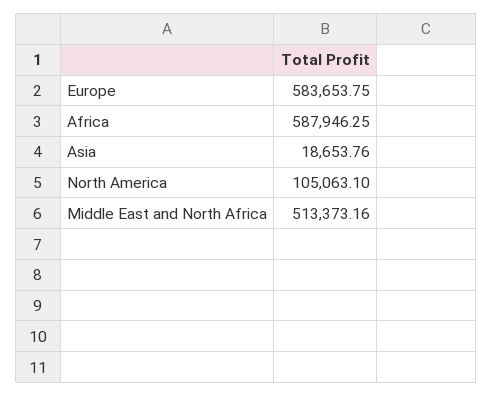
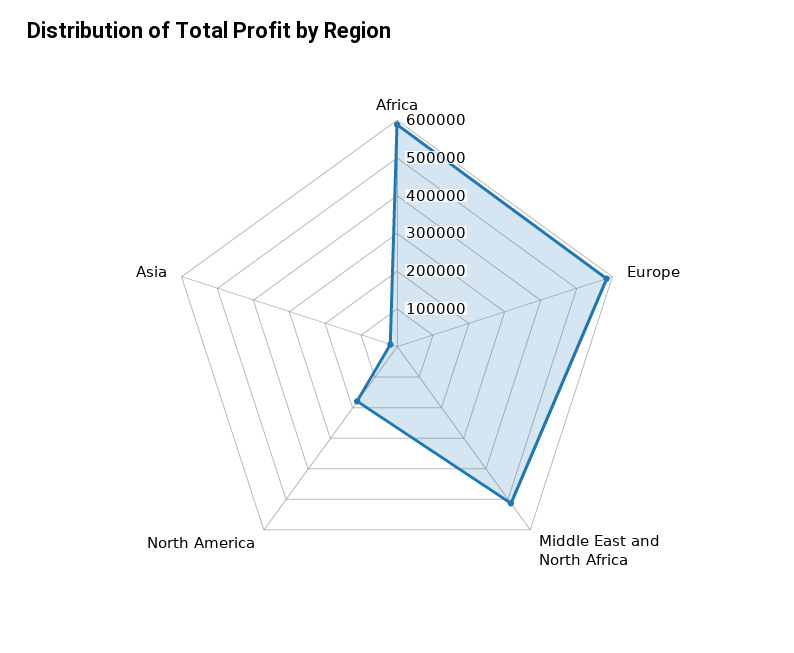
North America: 105063.1 -> 175000

